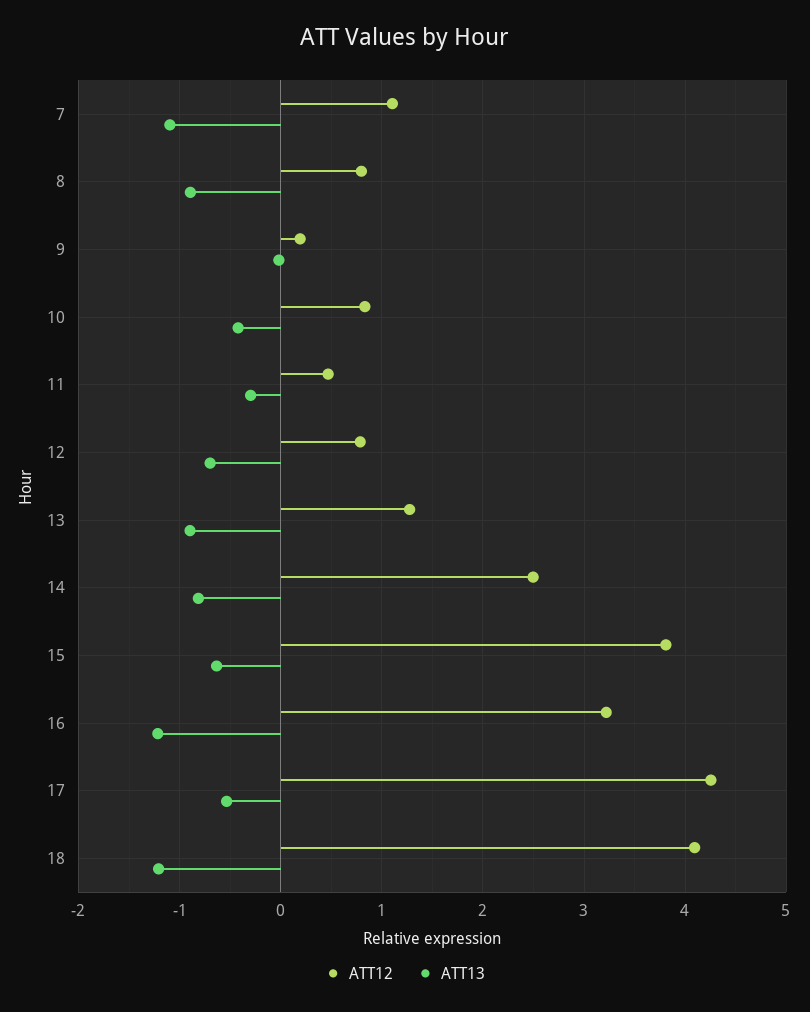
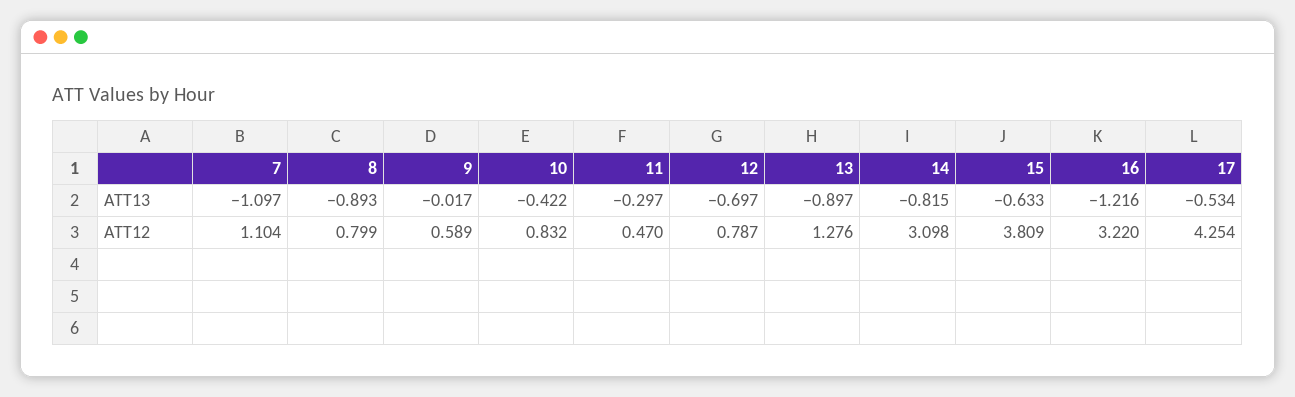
ATT12, 9: 0.2 -> 0.589
ATT12, 14: 2.5 -> 3.098
ATT12, 18: 4.1 -> none
ATT13, 18: -1.2 -> none

